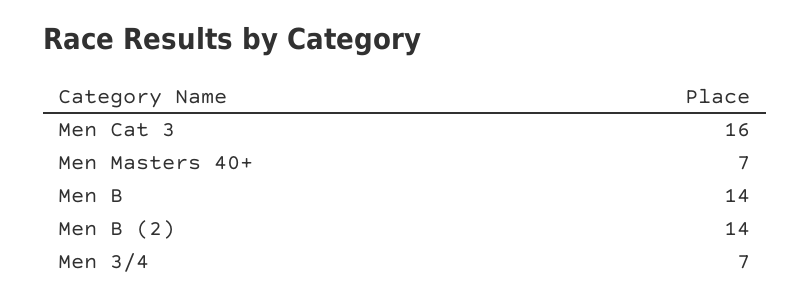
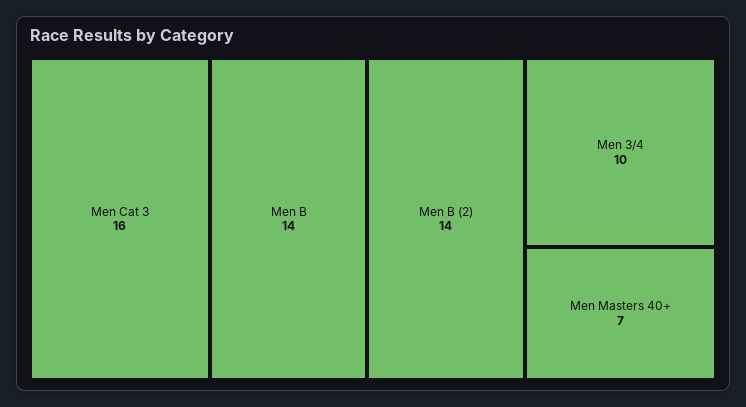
Men 3/4: 7 -> 10

